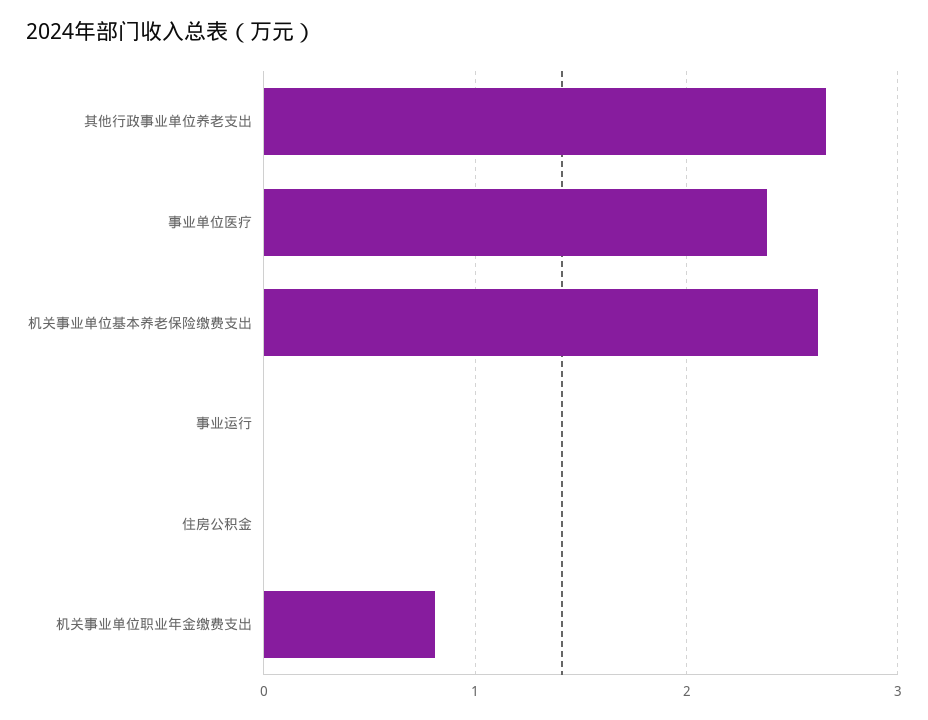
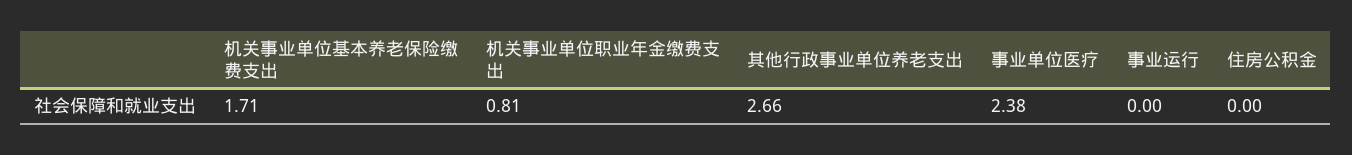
机关事业单位基本养老保险缴费支出: 2.6 -> 1.71

